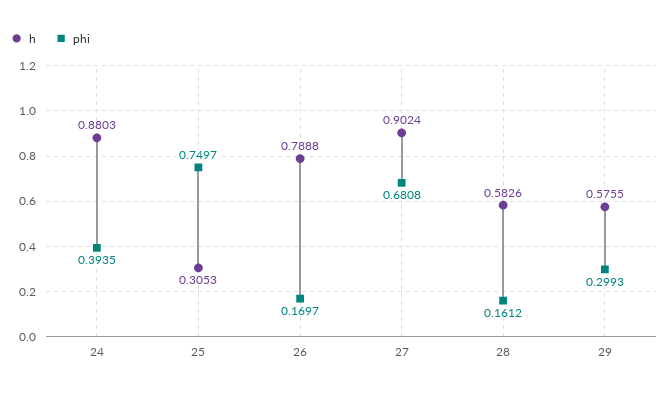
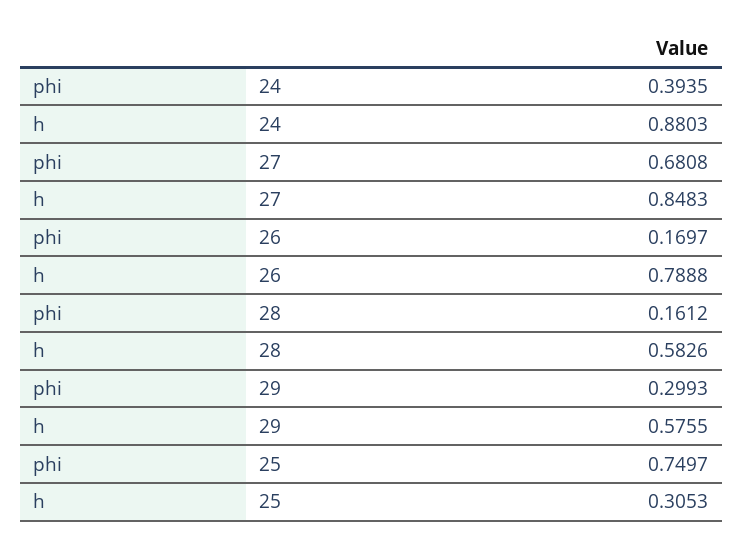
h, 27: 0.9024 -> 0.8483

